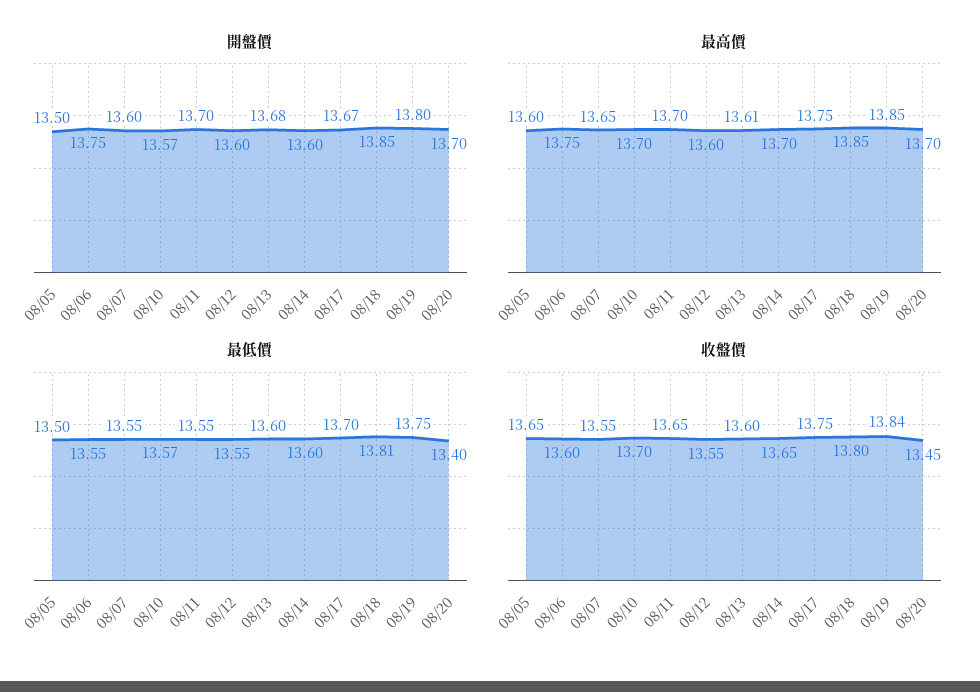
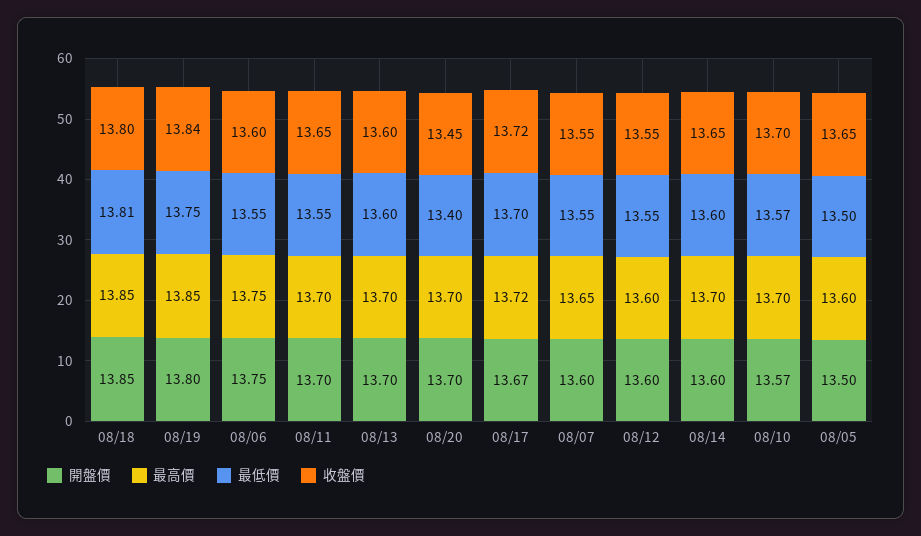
開盤價, 08/13: 13.68 -> 13.7
最高價, 08/13: 13.61 -> 13.7
最高價, 08/17: 13.75 -> 13.72
收盤價, 08/17: 13.75 -> 13.72

